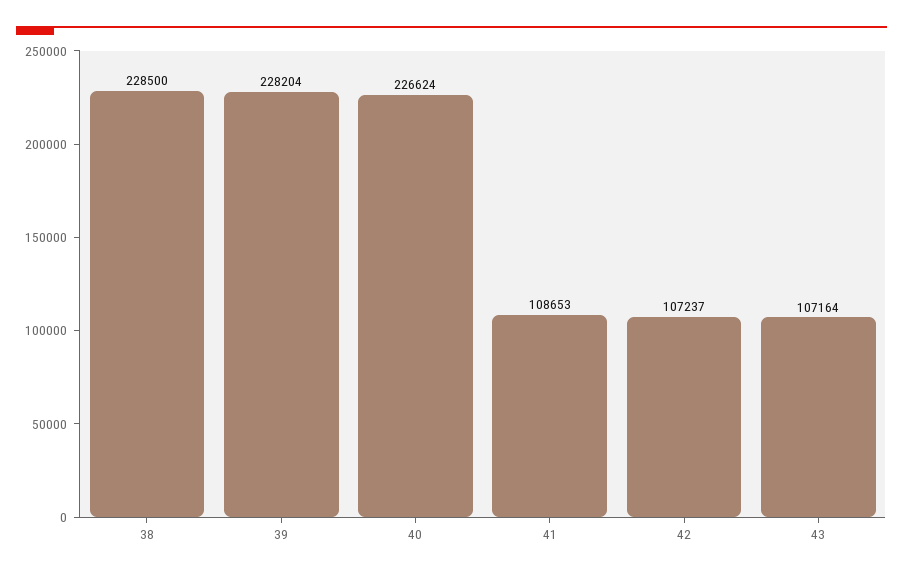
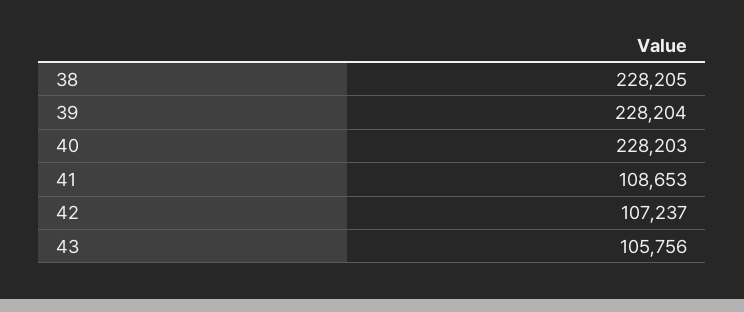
38: 228500 -> 228205
40: 226624 -> 228203
43: 107164 -> 105756

